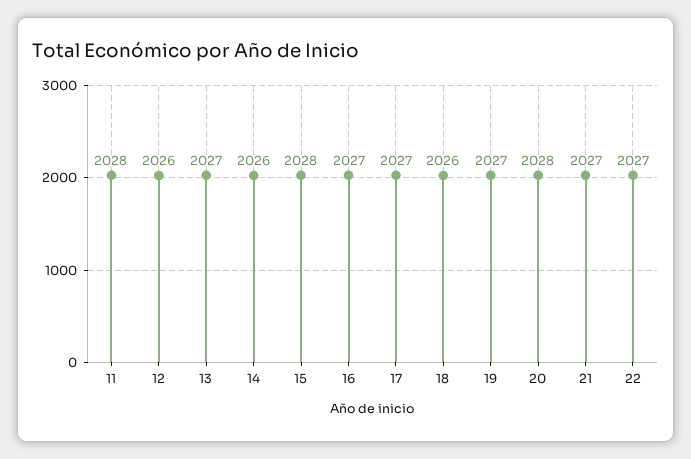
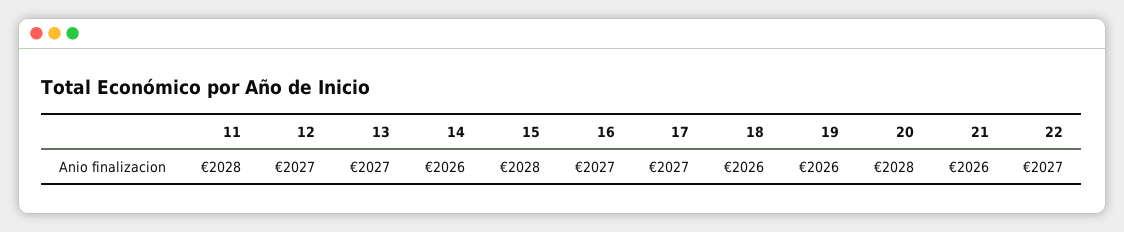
12: 2026 -> 2027
19: 2027 -> 2026
21: 2027 -> 2026

